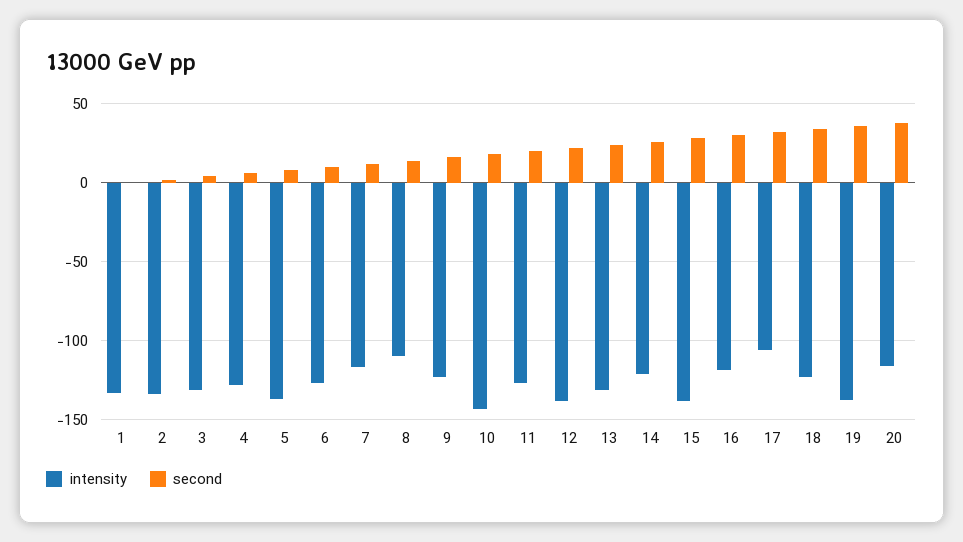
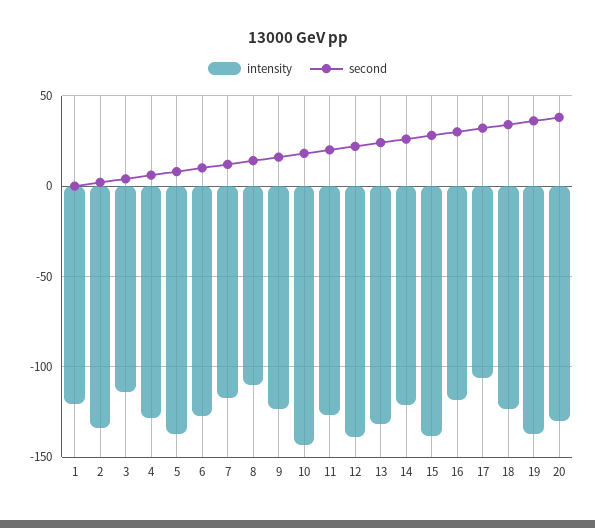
intensity, 1: -135 -> -120
intensity, 3: -130 -> -115
intensity, 20: -115 -> -130

